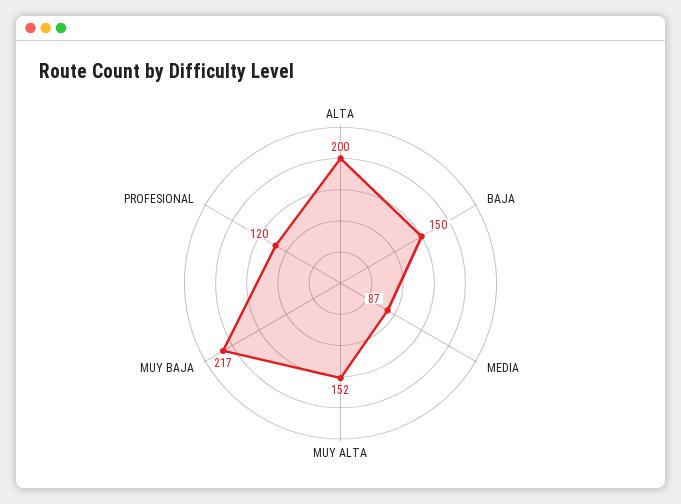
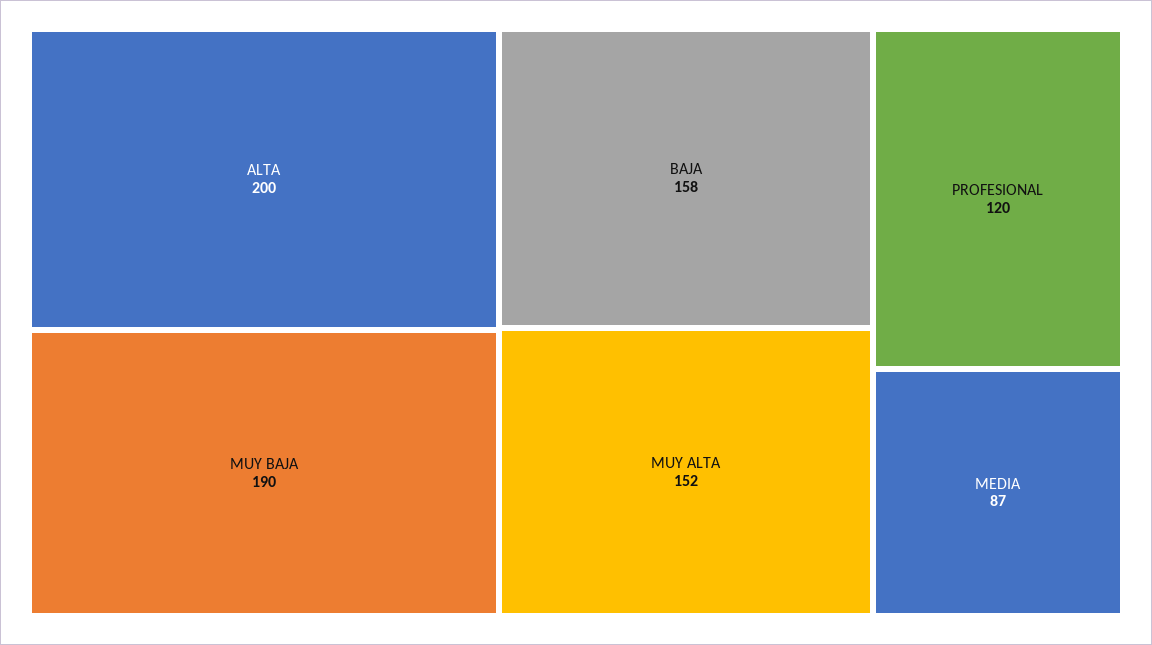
BAJA: 150 -> 158
MUY BAJA: 217 -> 190

